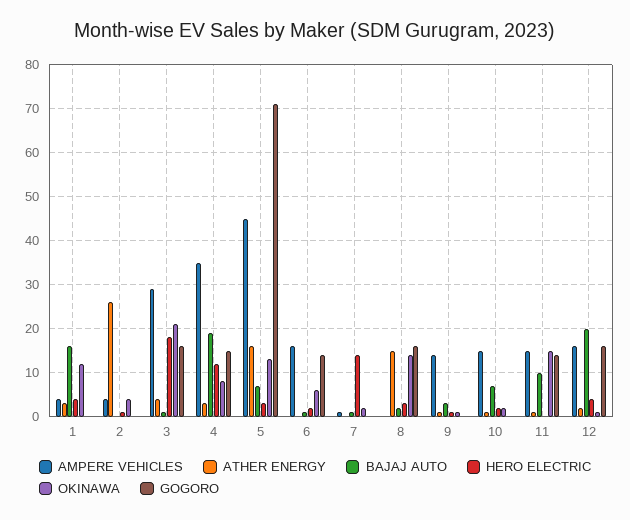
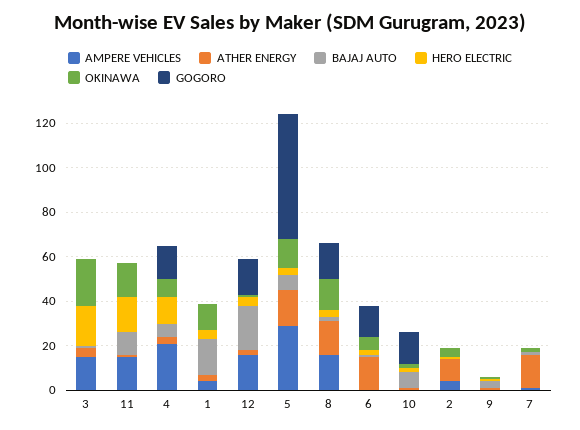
ATHER ENERGY, 2: 25 -> 10
AMPERE VEHICLES, 3: 30 -> 15
GOGORO, 3: 15 -> 0
AMPERE VEHICLES, 4: 35 -> 20
BAJAJ AUTO, 4: 20 -> 5
AMPERE VEHICLES, 5: 45 -> 30
GOGORO, 5: 70 -> 55
AMPERE VEHICLES, 6: 15 -> 0
ATHER ENERGY, 6: 0 -> 15
ATHER ENERGY, 7: 0 -> 15
HERO ELECTRIC, 7: 15 -> 0
AMPERE VEHICLES, 8: 0 -> 15
AMPERE VEHICLES, 9: 15 -> 0
AMPERE VEHICLES, 10: 15 -> 0
GOGORO, 10: 0 -> 15
HERO ELECTRIC, 11: 0 -> 15
GOGORO, 11: 15 -> 0

